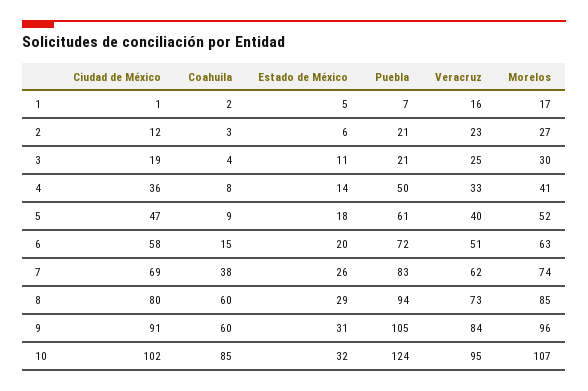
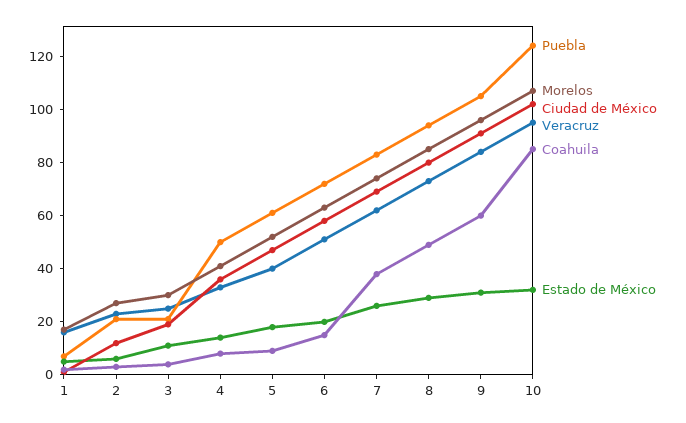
Coahuila, 8: 60 -> 50

